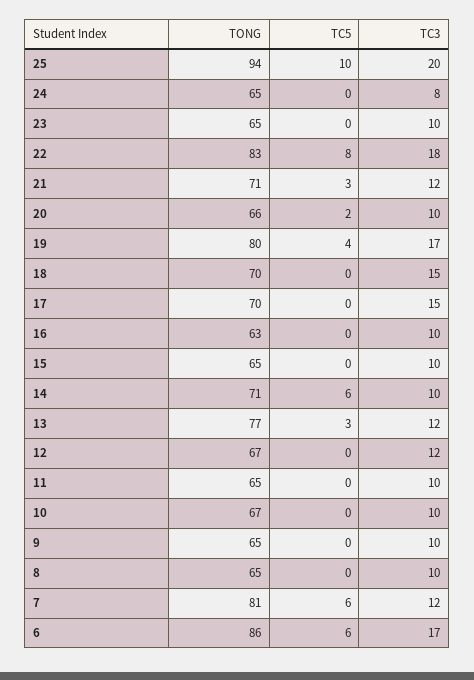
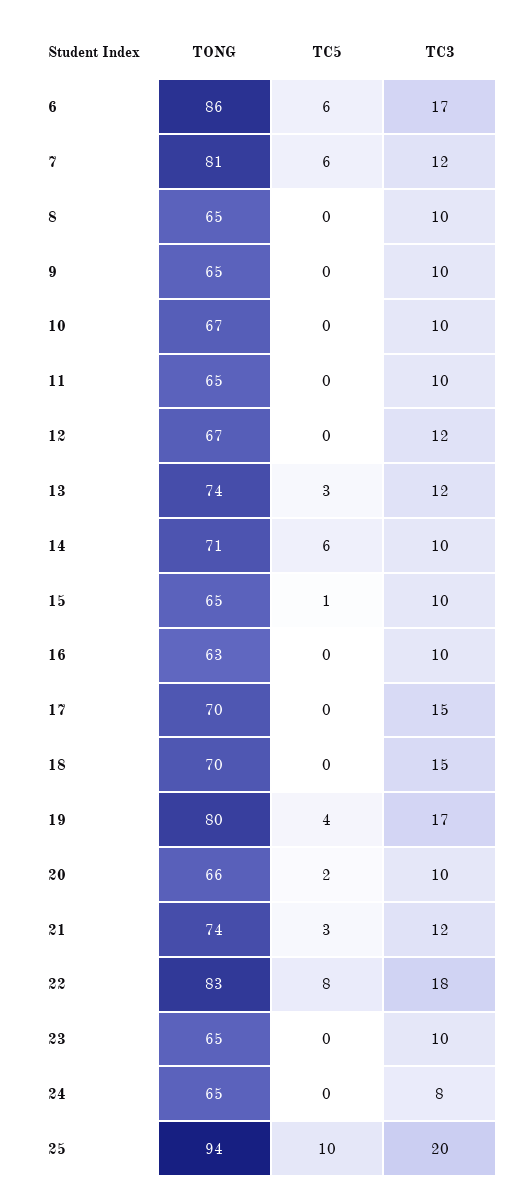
TONG, 21: 71 -> 74
TC5, 15: 0 -> 1
TONG, 13: 77 -> 74

